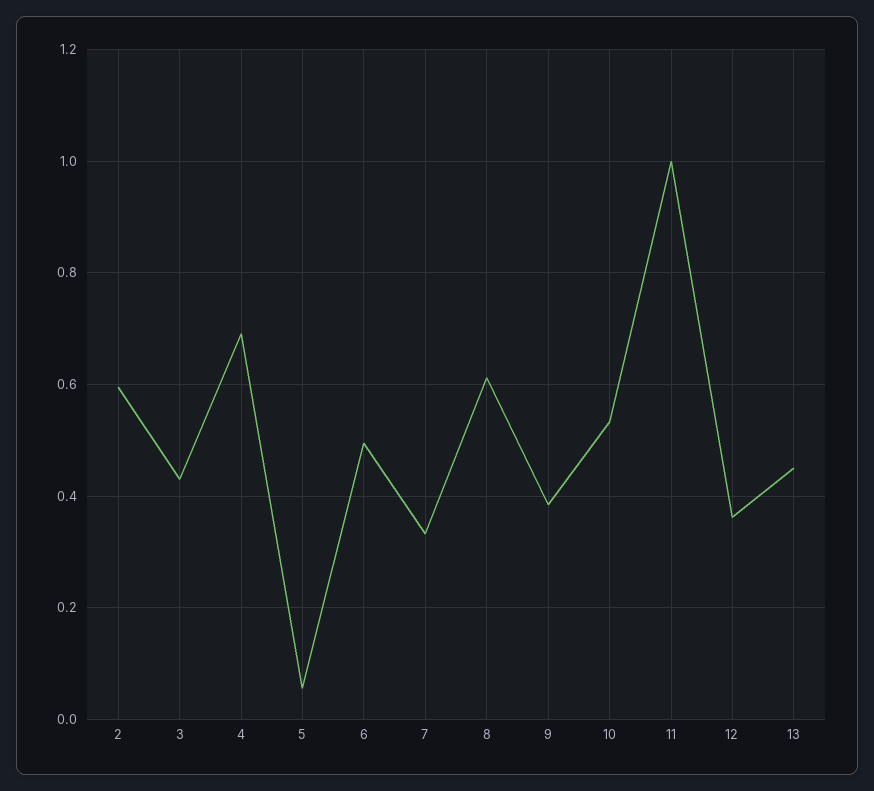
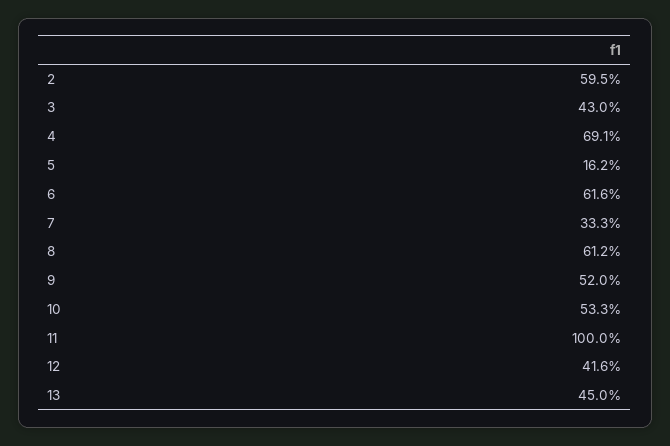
5: 0.06 -> 0.162
6: 0.5 -> 0.616
9: 0.38 -> 0.52
12: 0.36 -> 0.416

